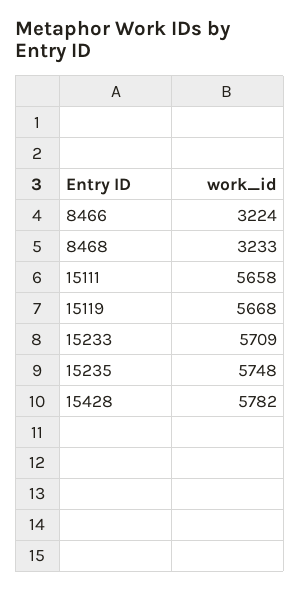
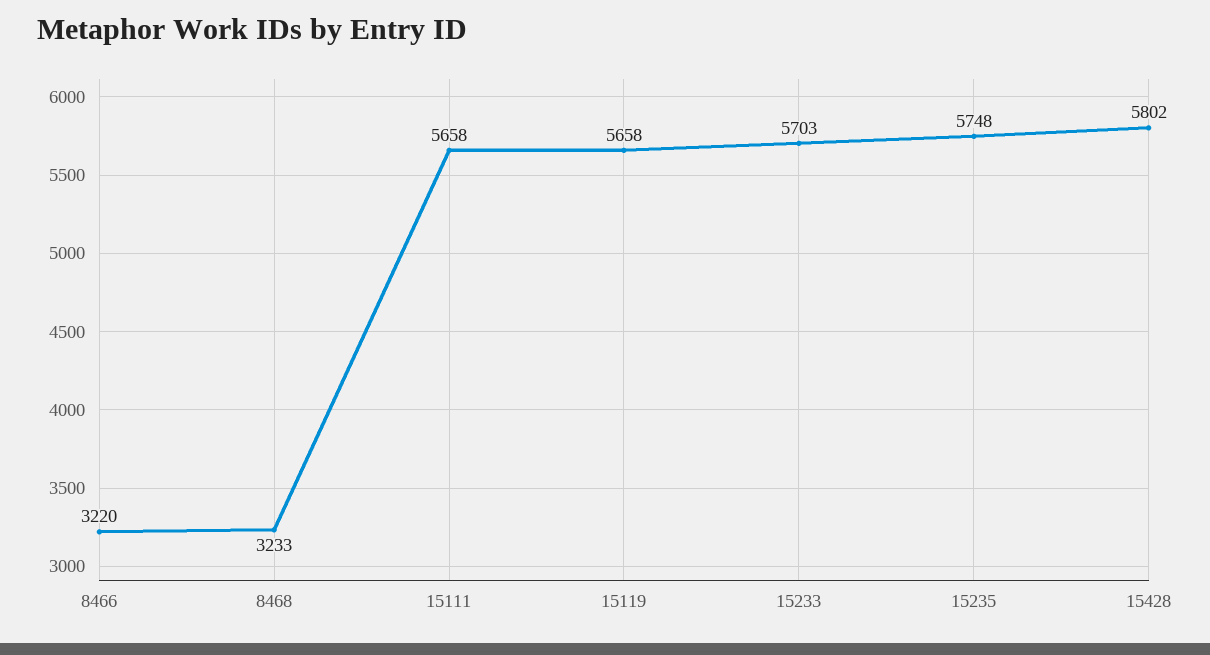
8466: 3224 -> 3220
15119: 5668 -> 5658
15233: 5709 -> 5703
15428: 5782 -> 5802

